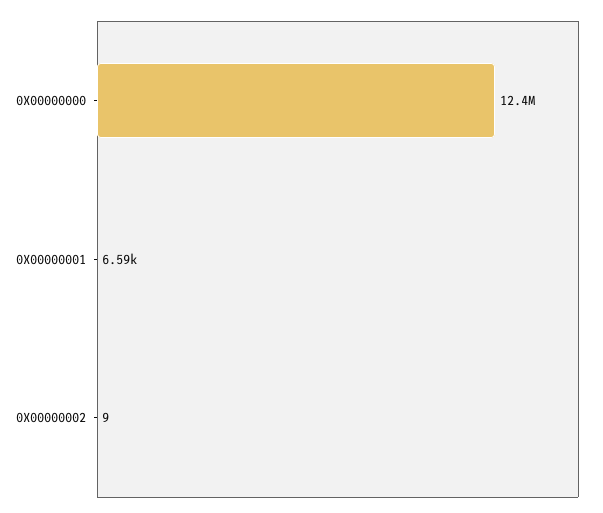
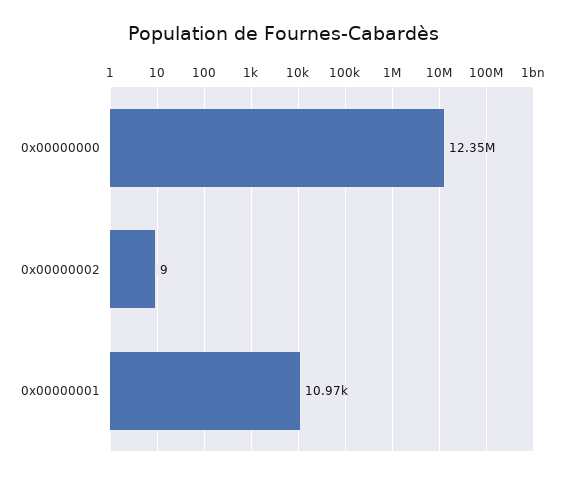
0X00000001: 6590 -> 10970

